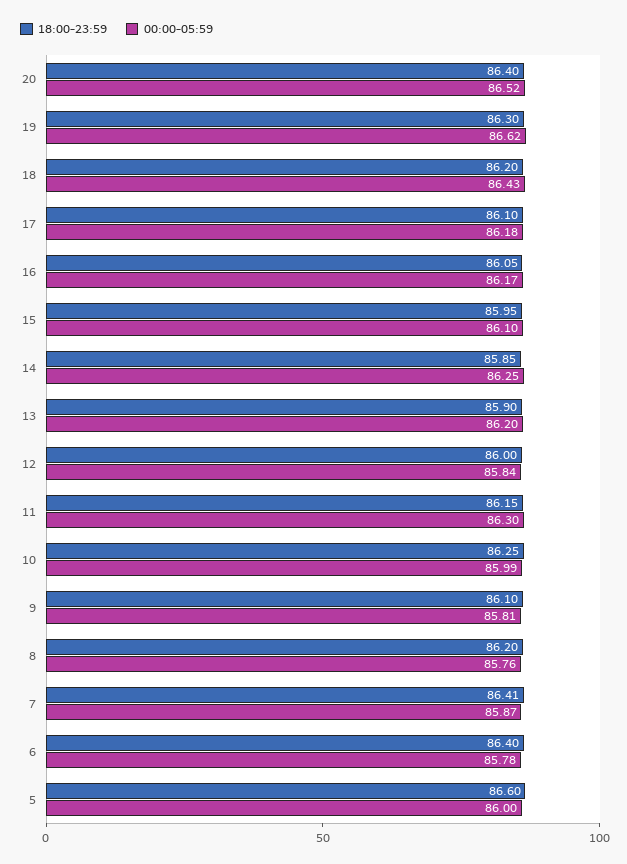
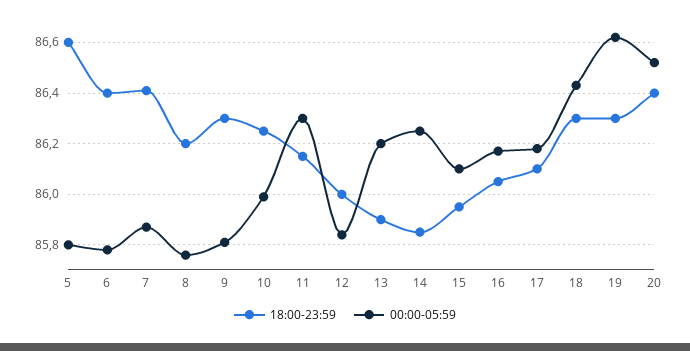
18:00-23:59, 18: 86.2 -> 86.3
18:00-23:59, 9: 86.1 -> 86.3
00:00-05:59, 5: 86 -> 85.8

